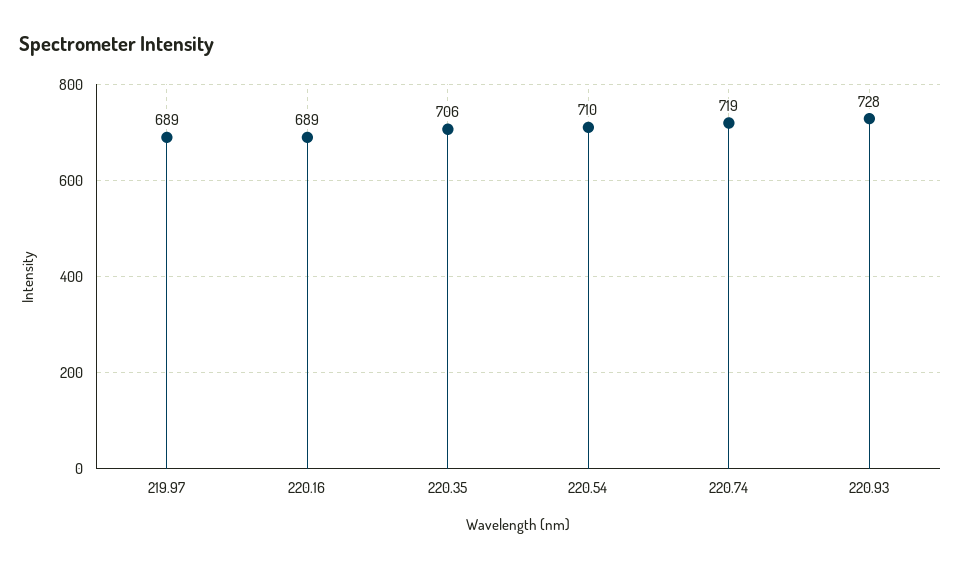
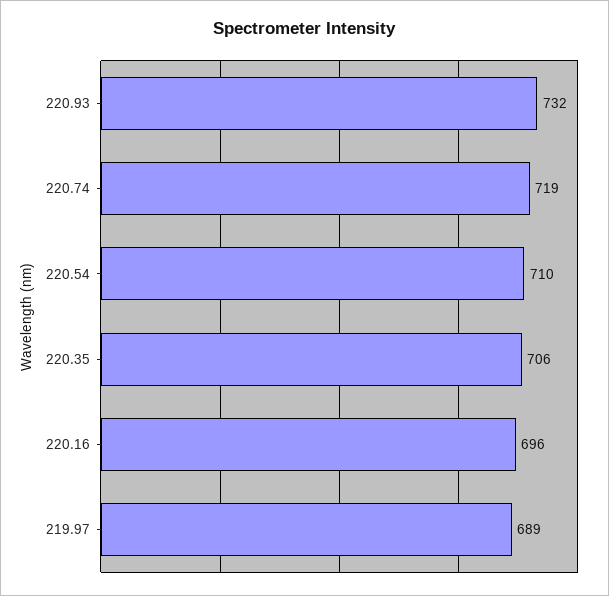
220.16: 689 -> 696
220.93: 728 -> 732

